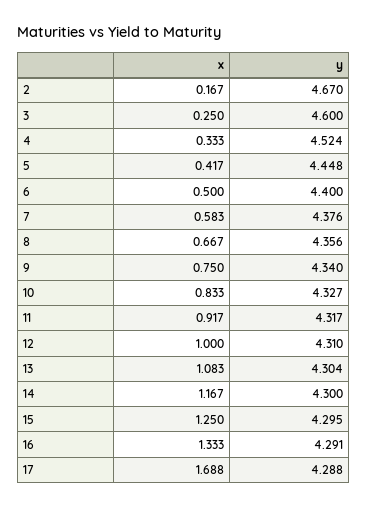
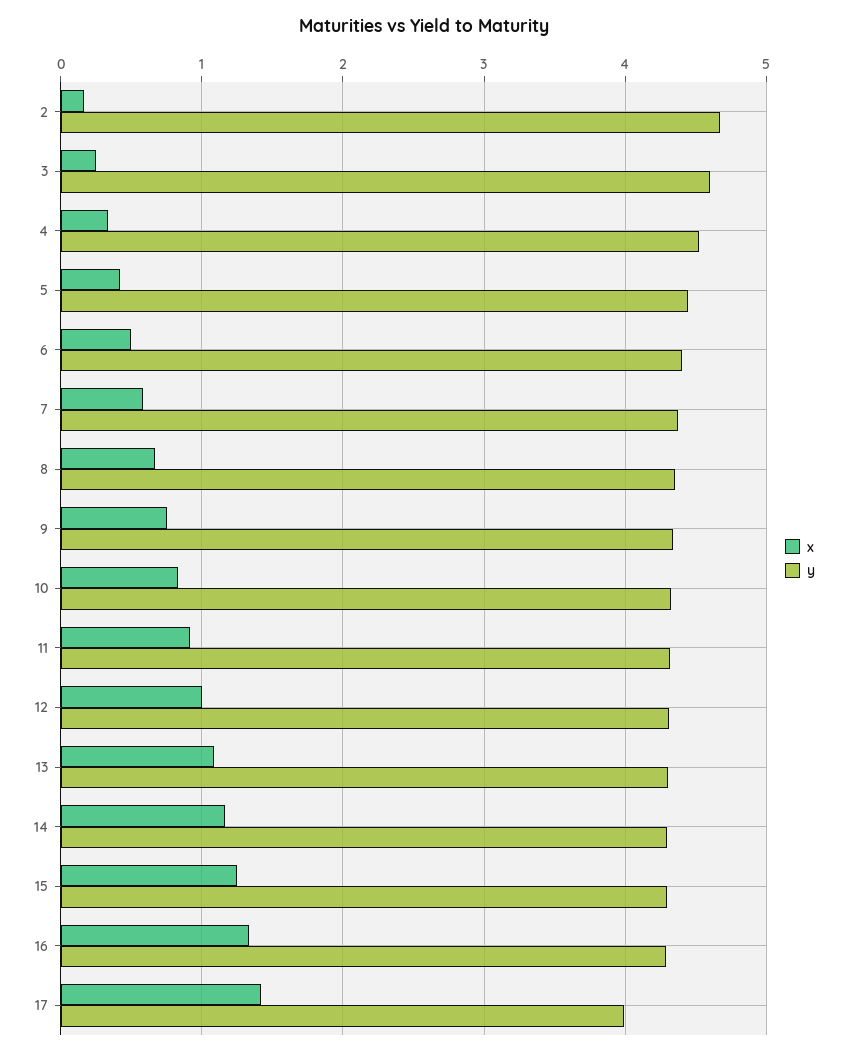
x, 17: 1.688 -> 1.4
y, 17: 4.288 -> 4

